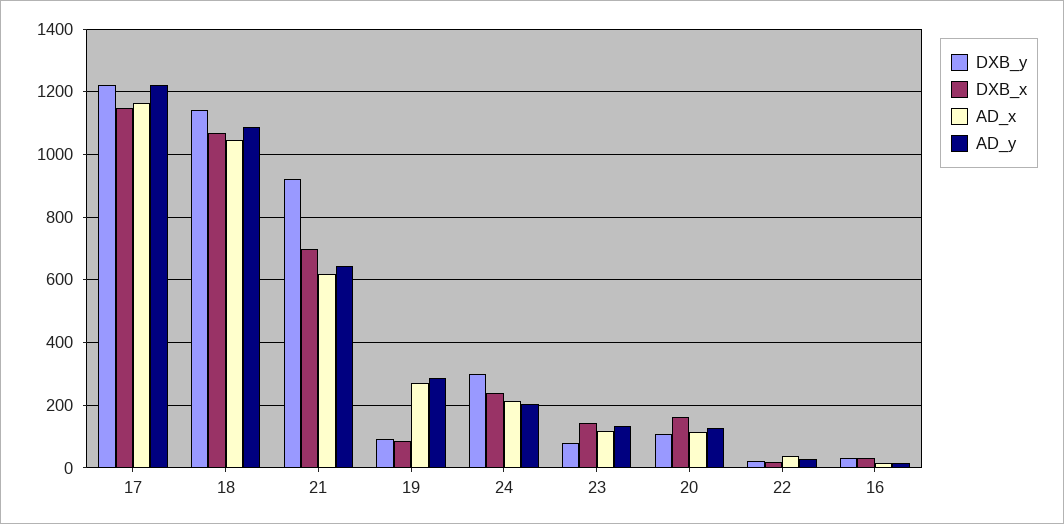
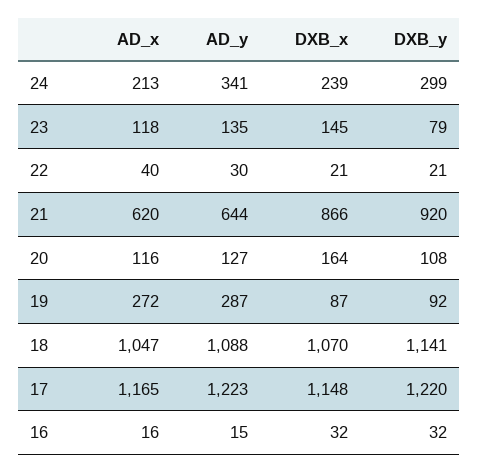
DXB_x, 21: 700 -> 866
AD_y, 24: 200 -> 341

